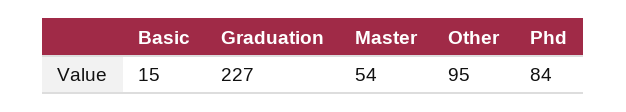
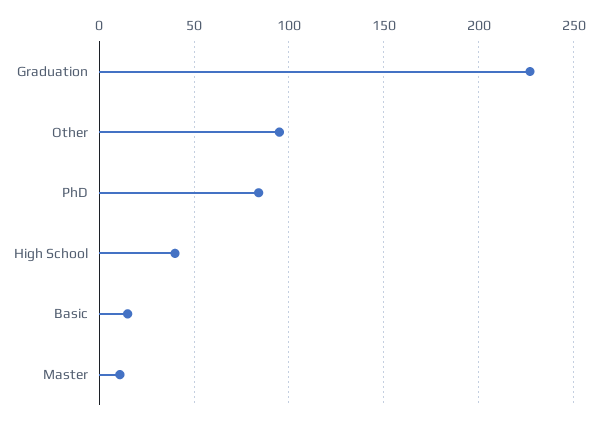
Master: 54 -> 10
High School: none -> 40

